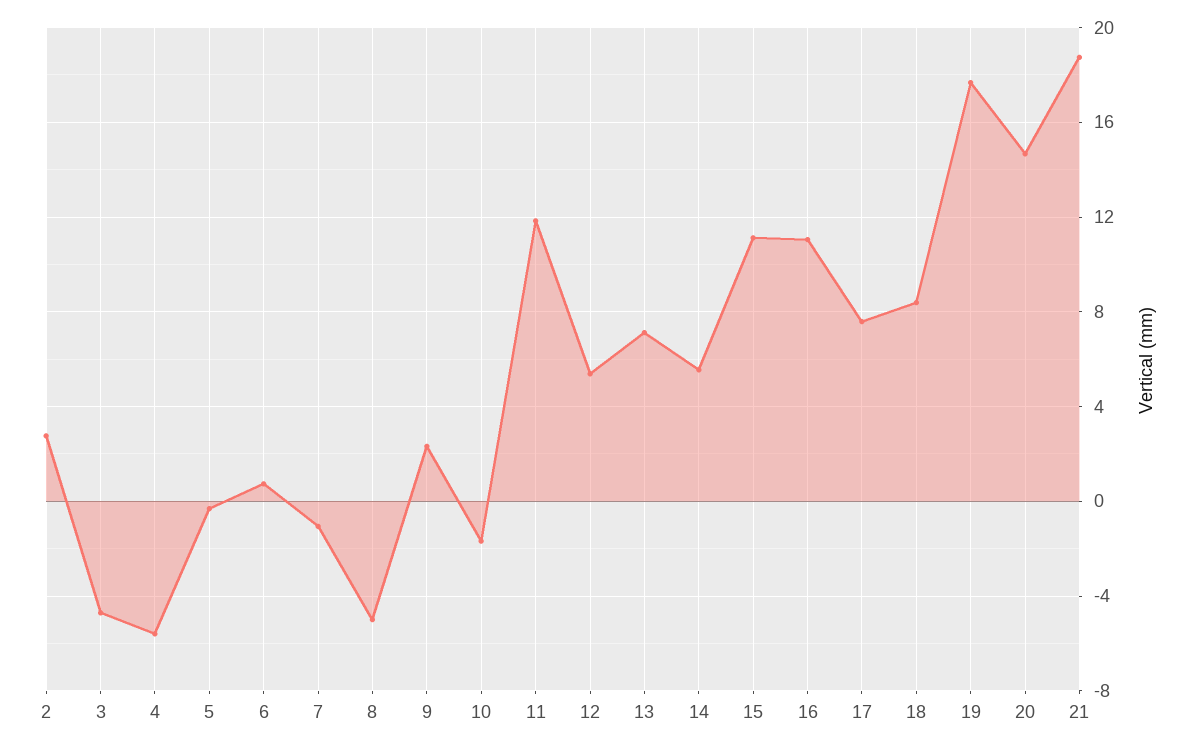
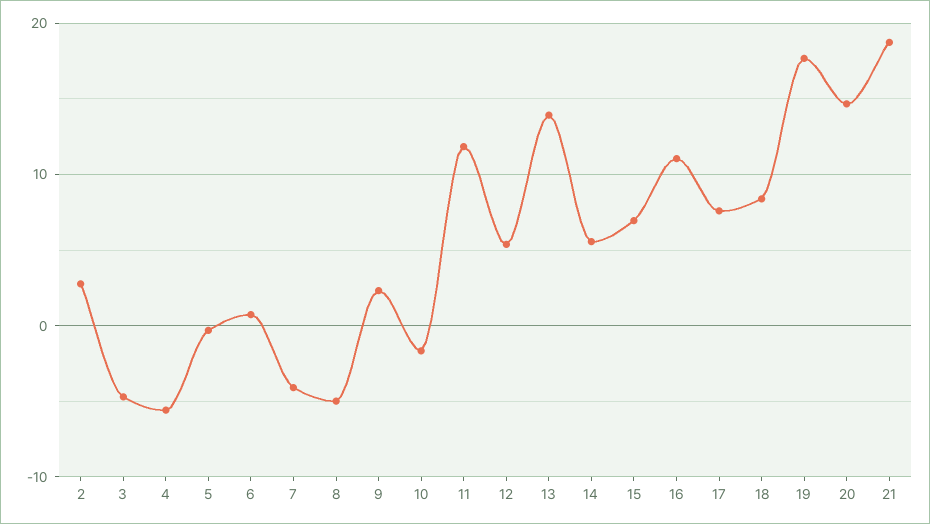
7: -1 -> -4
13: 7 -> 14
15: 11 -> 7

